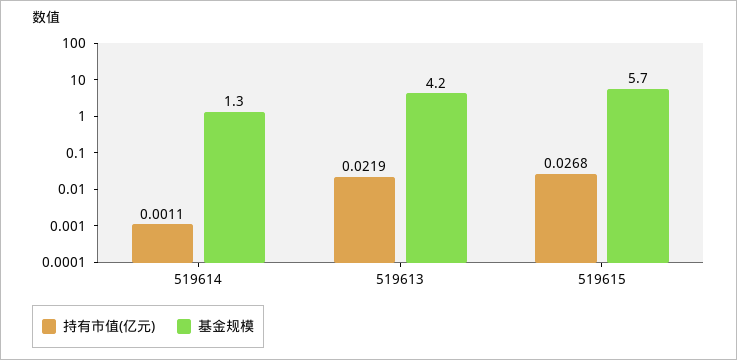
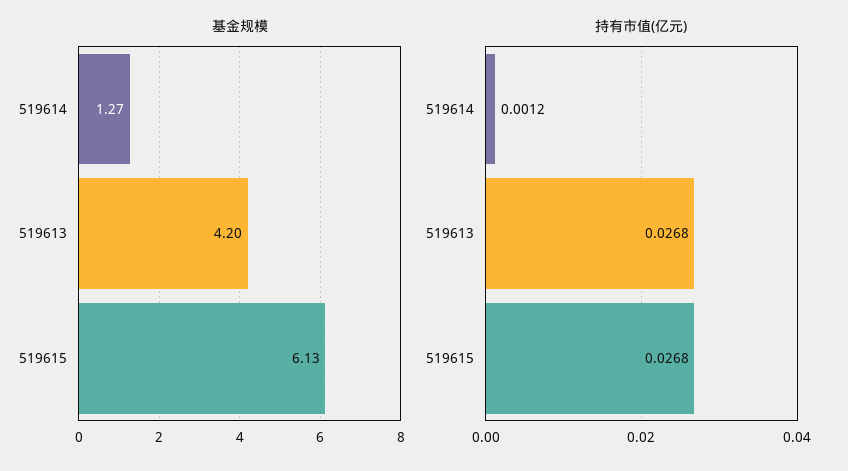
持有市值(亿元), 519614: 0.0011 -> 0.0012
持有市值(亿元), 519613: 0.0219 -> 0.0268
基金规模, 519615: 5.7 -> 6.13

